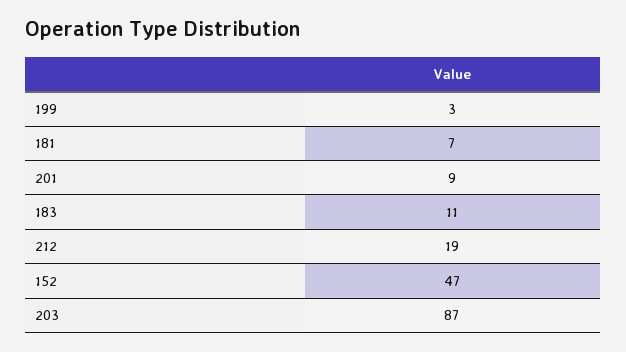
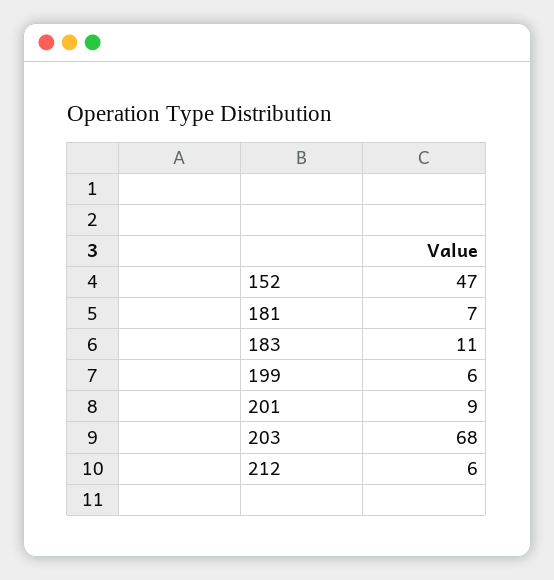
199: 3 -> 6
212: 19 -> 6
203: 87 -> 68

